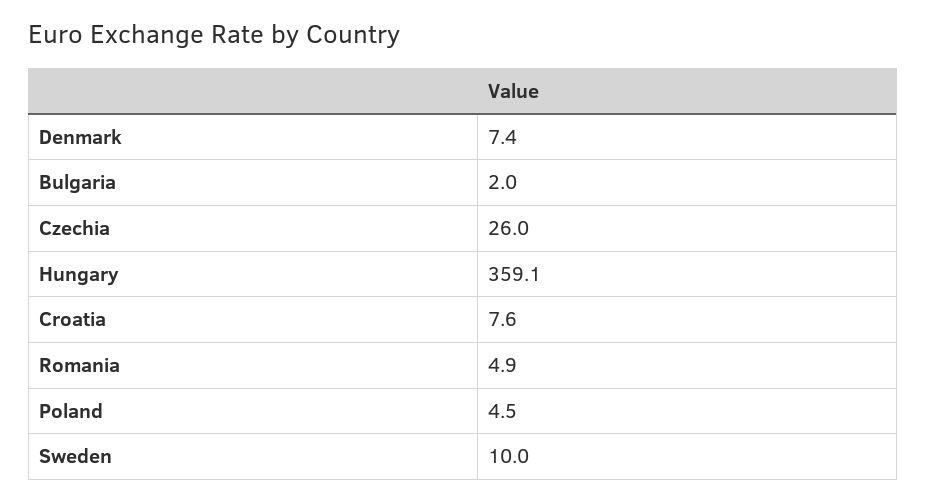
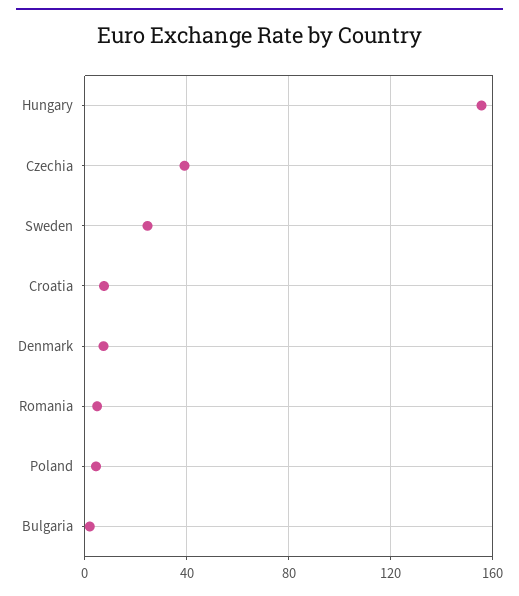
Czechia: 26 -> 40
Hungary: 359.1 -> 155
Sweden: 10 -> 25

